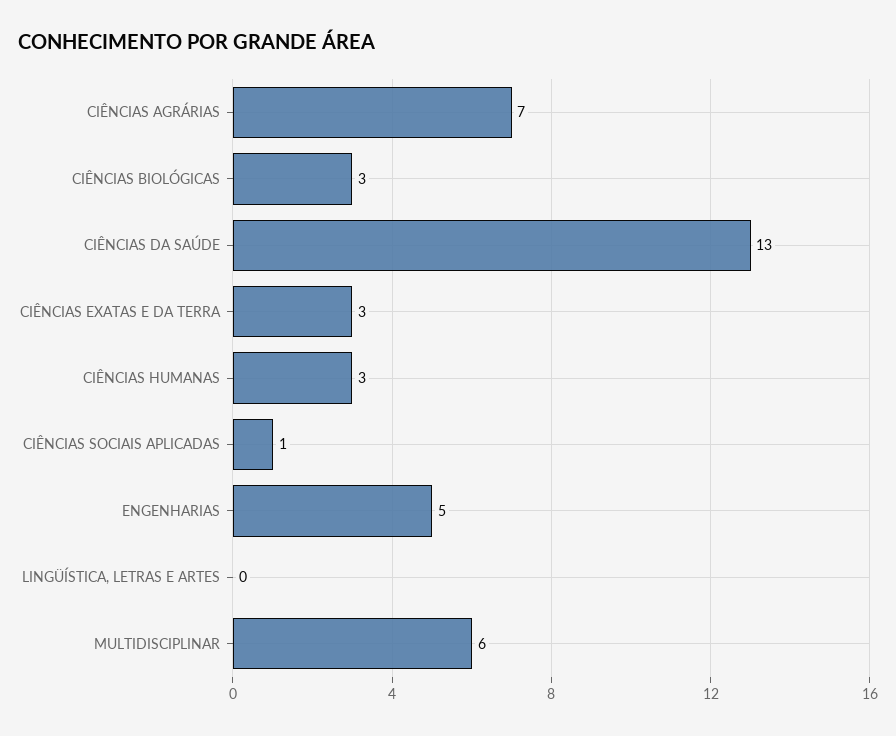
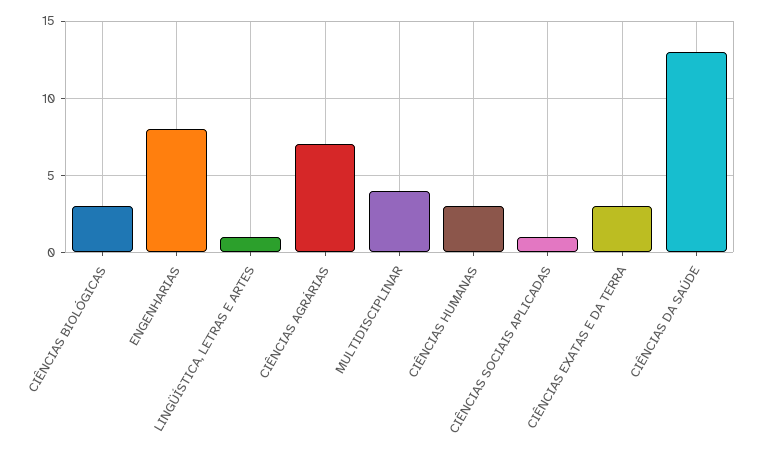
ENGENHARIAS: 5 -> 8
LINGÜÍSTICA, LETRAS E ARTES: 0 -> 1
MULTIDISCIPLINAR: 6 -> 4

